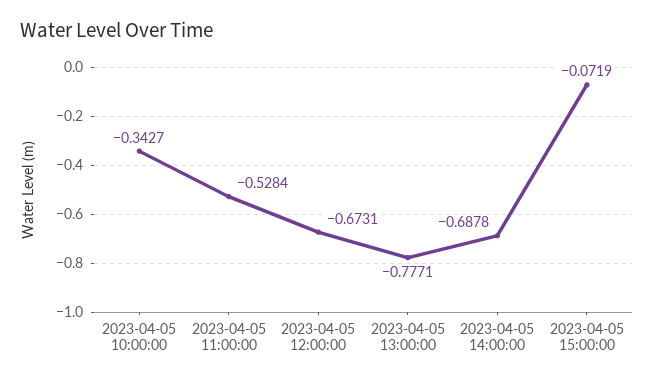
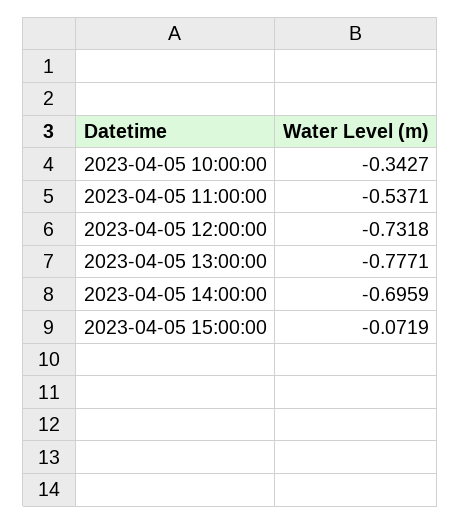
2023-04-05 11:00:00: -0.5284 -> -0.5371
2023-04-05 12:00:00: -0.6731 -> -0.7318
2023-04-05 14:00:00: -0.6878 -> -0.6959

